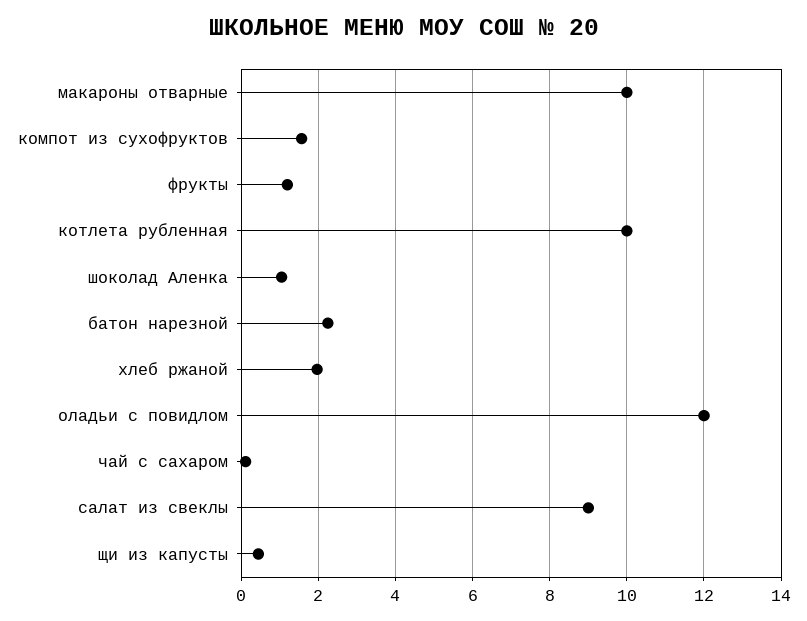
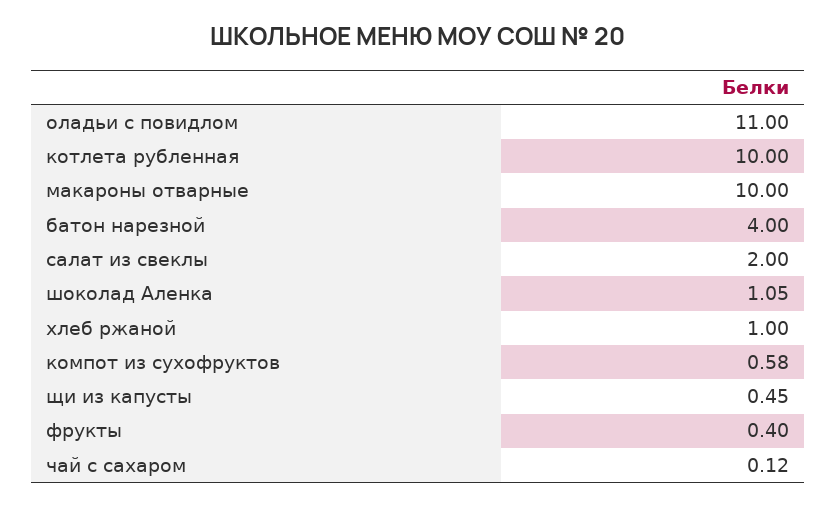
компот из сухофруктов: 1.6 -> 0.58
фрукты: 1.2 -> 0.4
батон нарезной: 2.2 -> 4
хлеб ржаной: 2 -> 1
оладьи с повидлом: 12 -> 11
салат из свеклы: 9 -> 2

